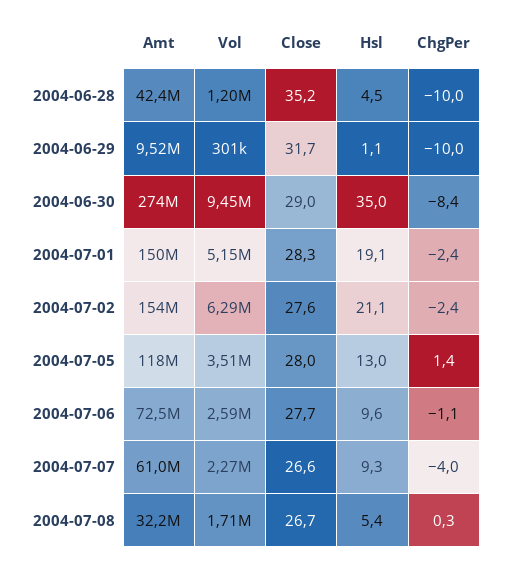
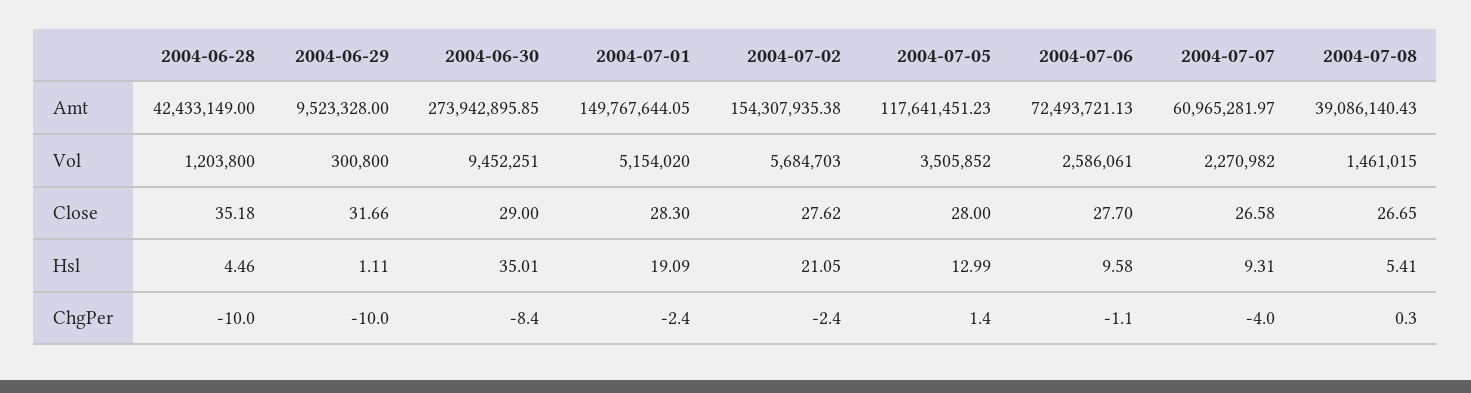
Vol, 2004-07-02: 6290000 -> 5684703
Amt, 2004-07-08: 32200000 -> 39086140.43
Vol, 2004-07-08: 1710000 -> 1461015

